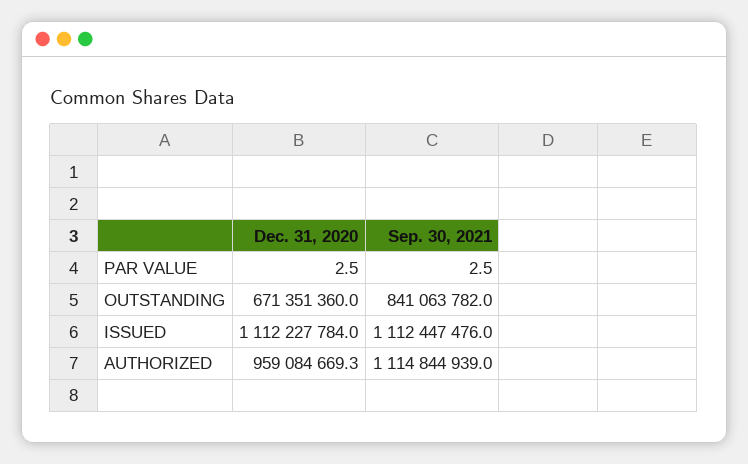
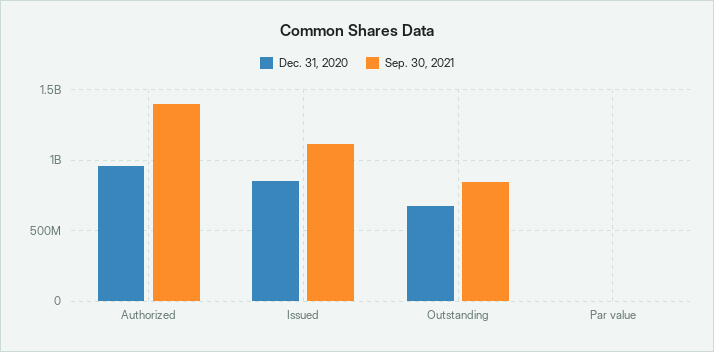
Dec. 31, 2020, ISSUED: 1112227784 -> 850000000
Sep. 30, 2021, AUTHORIZED: 1114844939 -> 1400000000

